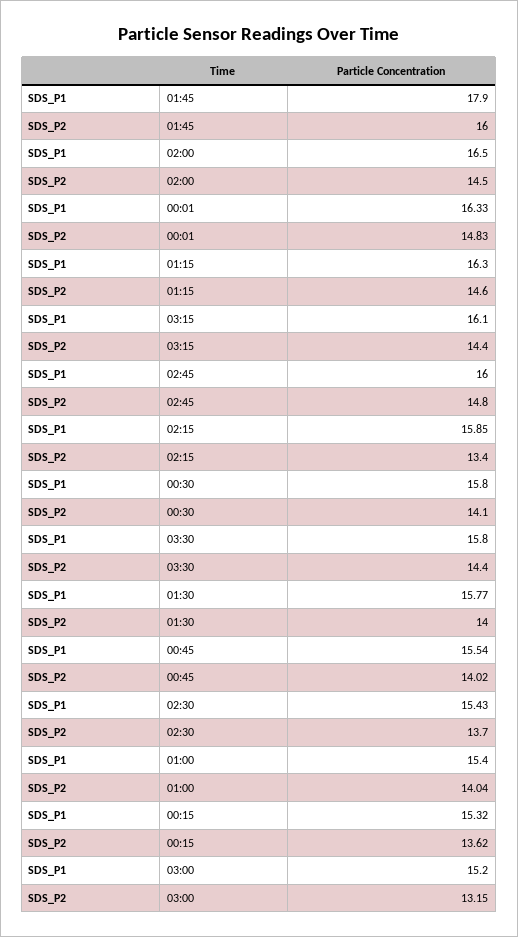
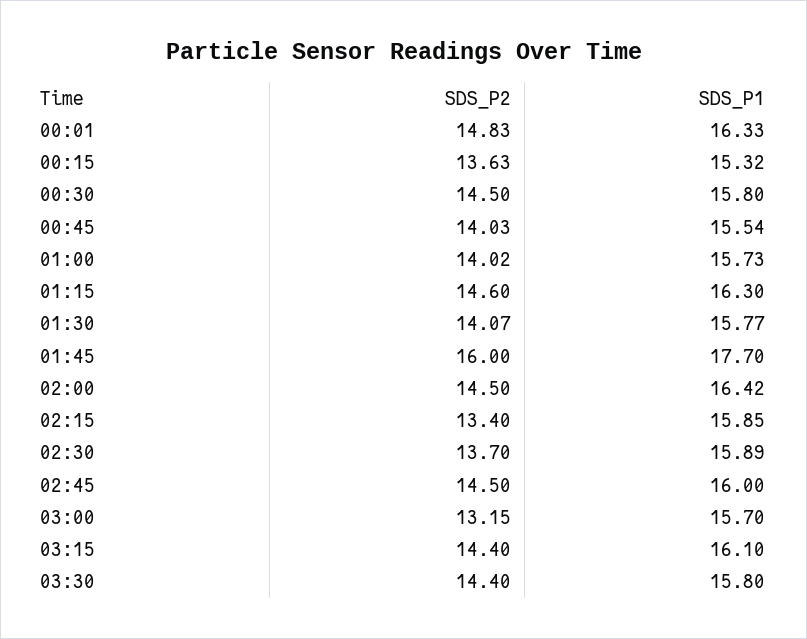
SDS_P1, 01:45: 17.9 -> 17.7
SDS_P1, 02:00: 16.5 -> 16.42
SDS_P2, 02:45: 14.8 -> 14.5
SDS_P2, 00:30: 14.1 -> 14.5
SDS_P2, 01:30: 14 -> 14.07
SDS_P2, 00:45: 14.02 -> 14.03
SDS_P1, 02:30: 15.43 -> 15.89
SDS_P1, 01:00: 15.4 -> 15.73
SDS_P2, 01:00: 14.04 -> 14.02
SDS_P2, 00:15: 13.62 -> 13.63
SDS_P1, 03:00: 15.2 -> 15.7

